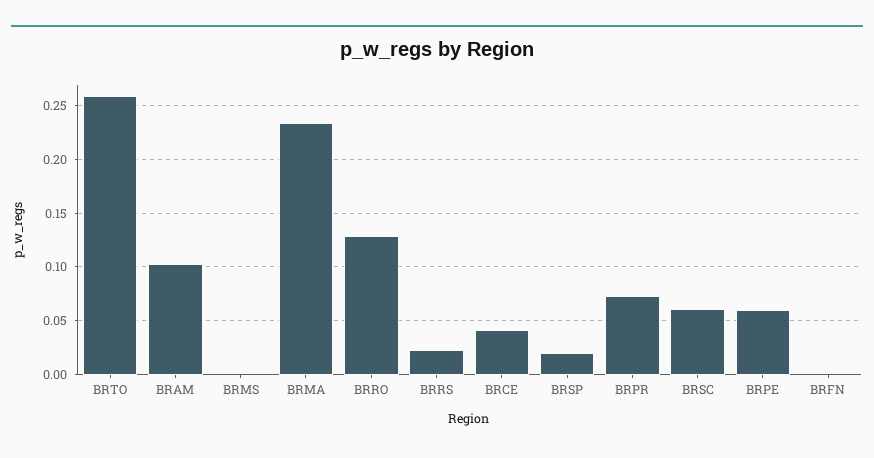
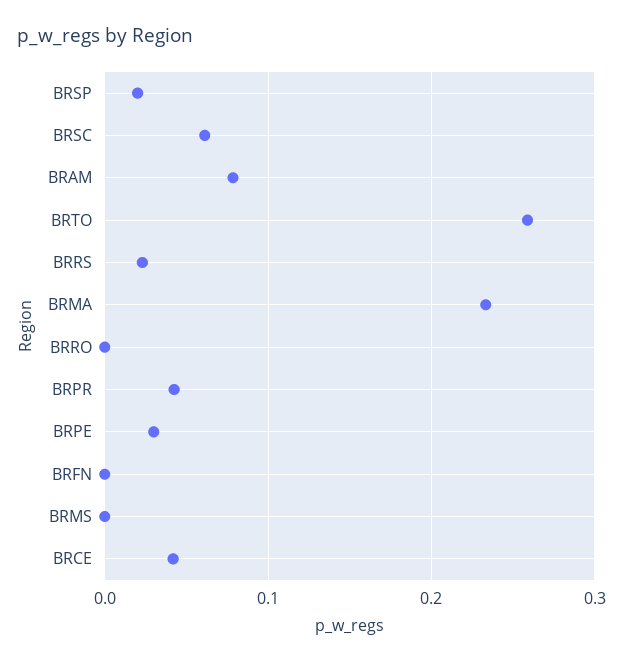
BRAM: 0.1 -> 0.08
BRRO: 0.13 -> 0
BRPR: 0.07 -> 0.04
BRPE: 0.06 -> 0.03

